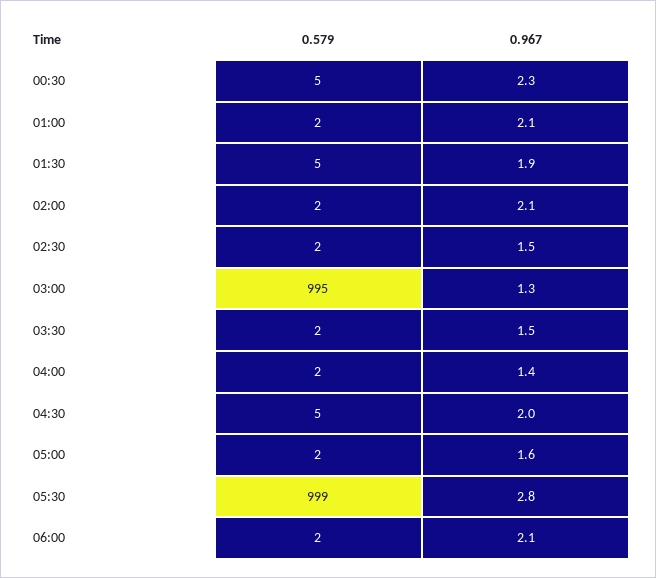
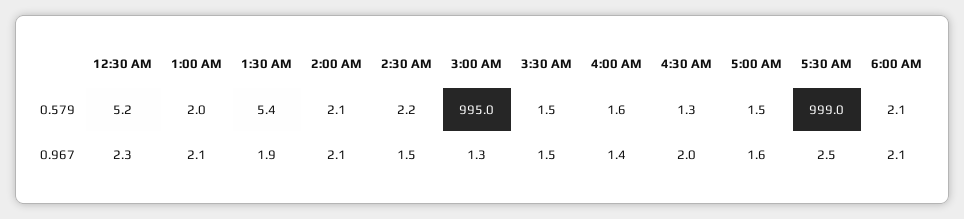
0.579, 04:30: 5 -> 1.3
0.967, 05:30: 2.8 -> 2.5

